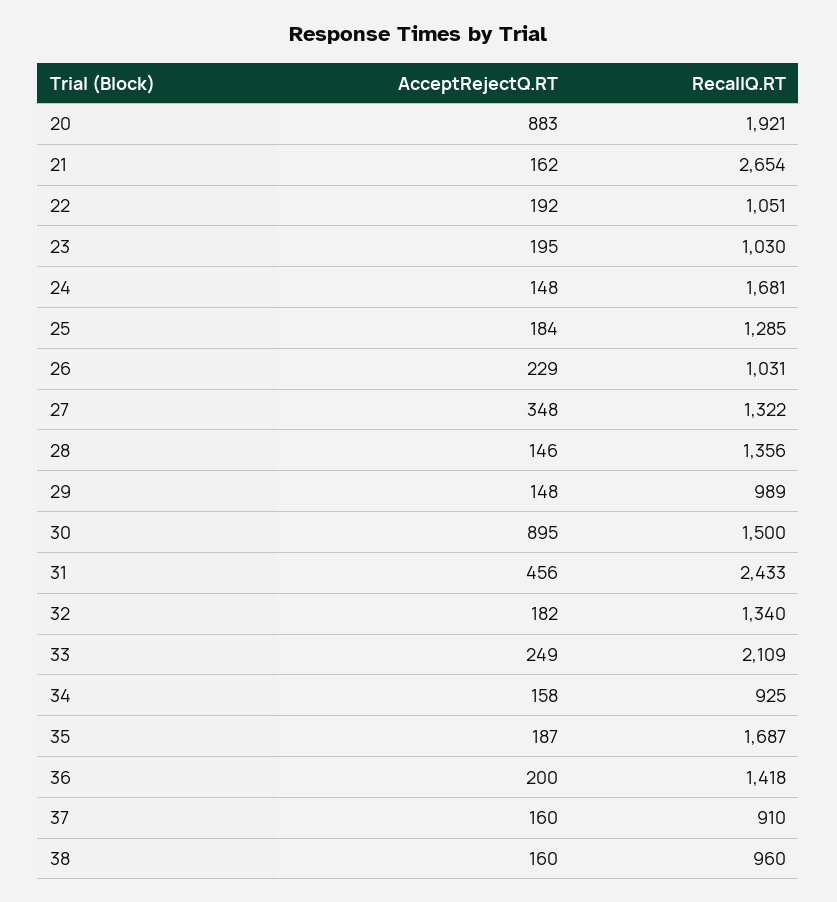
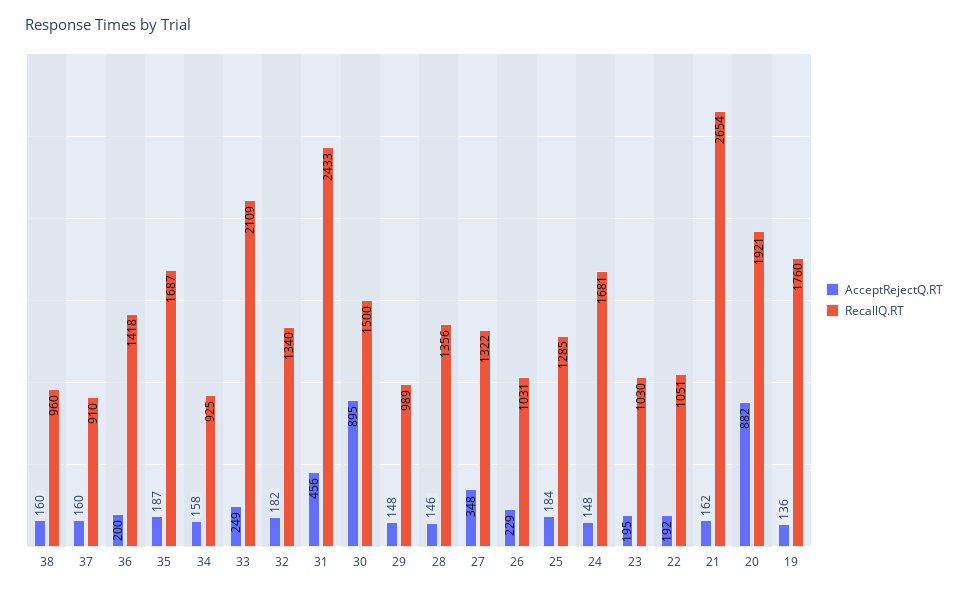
AcceptRejectQ.RT, 20: 883 -> 882
AcceptRejectQ.RT, 19: none -> 136
RecallQ.RT, 19: none -> 1760

